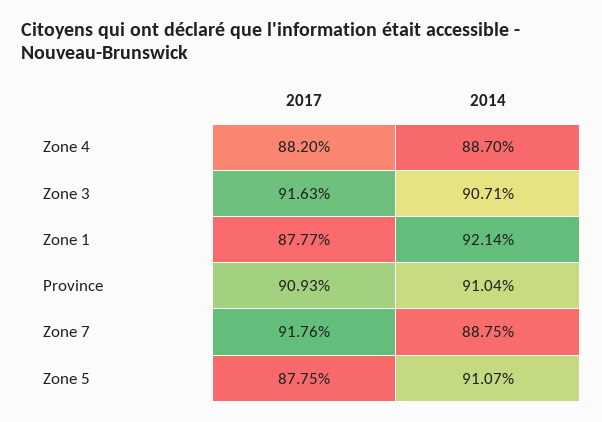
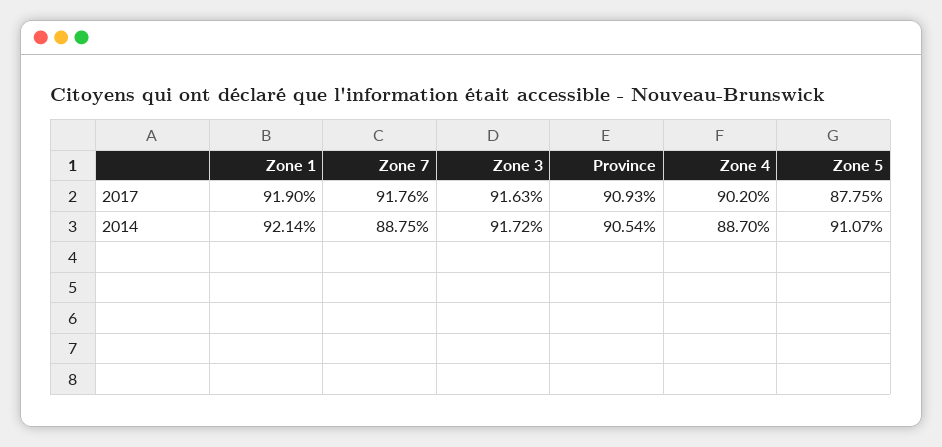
2017, Zone 4: 88.2 -> 90.2
2014, Zone 3: 90.71 -> 91.72
2017, Zone 1: 87.77 -> 91.9
2014, Province: 91.04 -> 90.54

